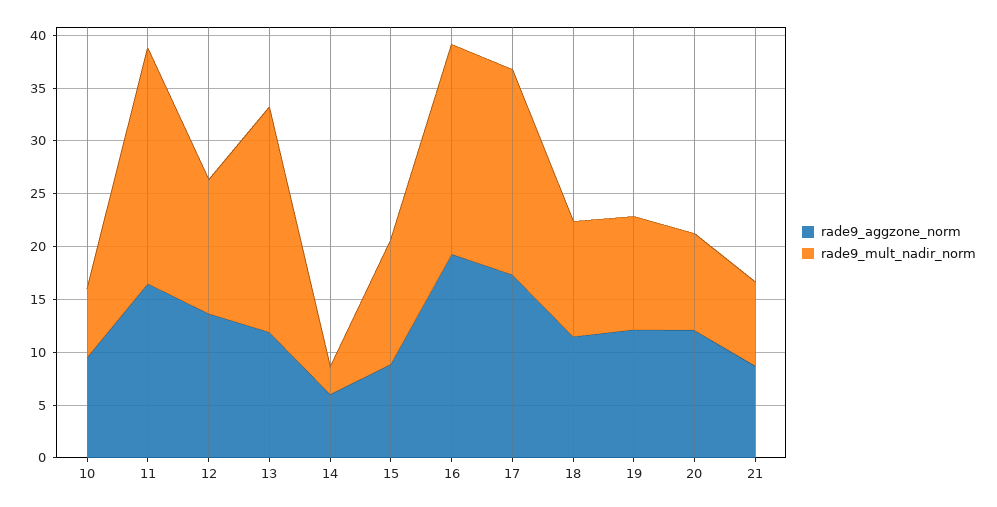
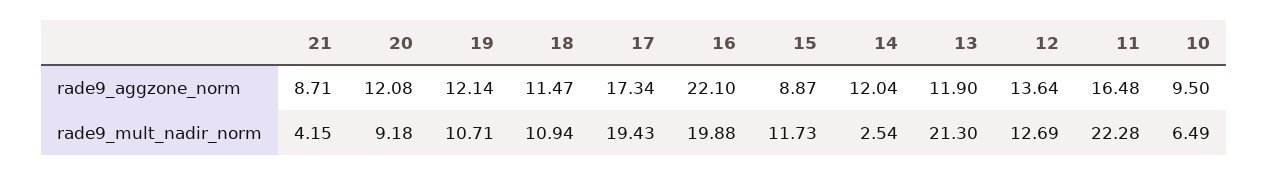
rade9_aggzone_norm, 14: 6 -> 12.04
rade9_aggzone_norm, 16: 19 -> 22.1
rade9_mult_nadir_norm, 21: 8 -> 4.15

